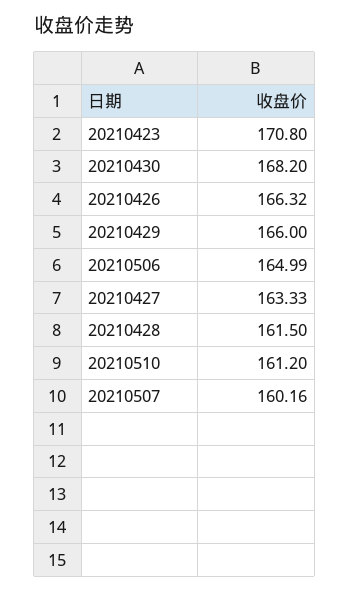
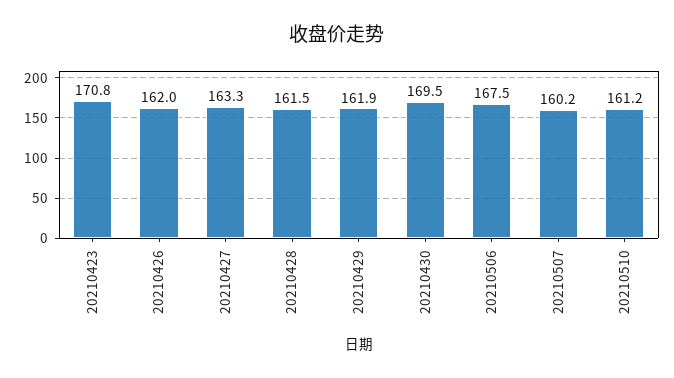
20210430: 168.2 -> 169.5
20210426: 166.32 -> 162
20210429: 166 -> 161.9
20210506: 164.99 -> 167.5

